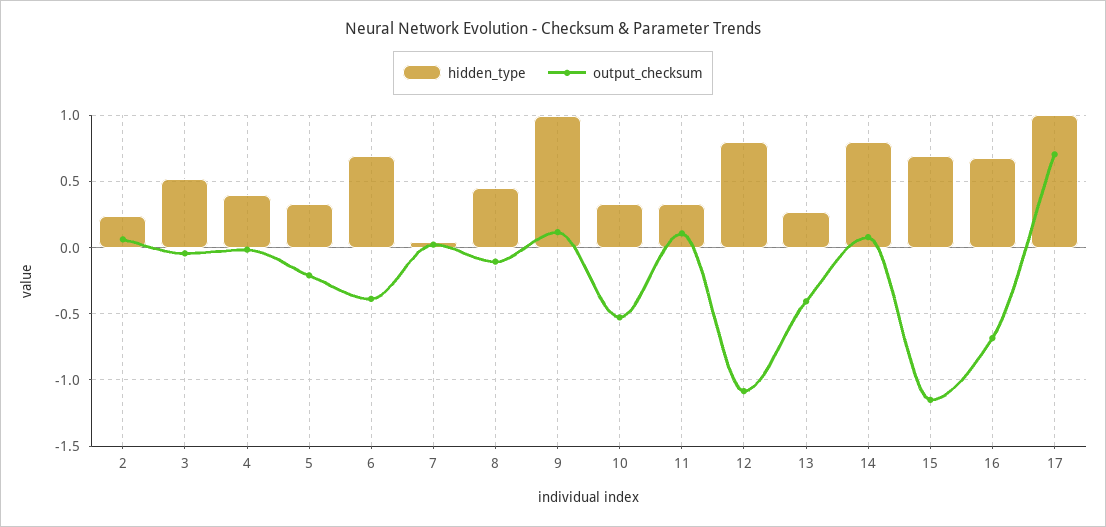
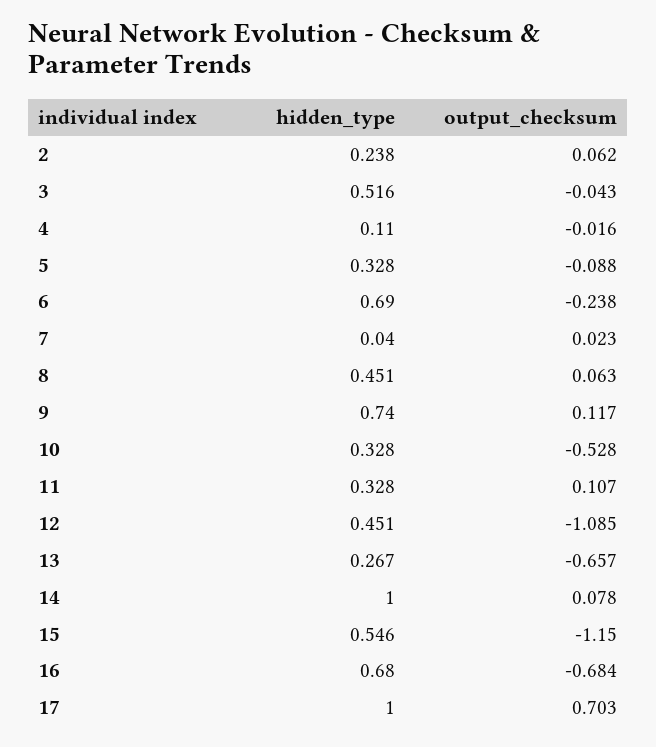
hidden_type, 4: 0.4 -> 0.11
output_checksum, 5: -0.2 -> -0.088
output_checksum, 6: -0.4 -> -0.238
output_checksum, 8: -0.1 -> 0.063
hidden_type, 9: 1 -> 0.74
hidden_type, 12: 0.8 -> 0.451
output_checksum, 13: -0.4 -> -0.657
hidden_type, 14: 0.8 -> 1
hidden_type, 15: 0.7 -> 0.546

